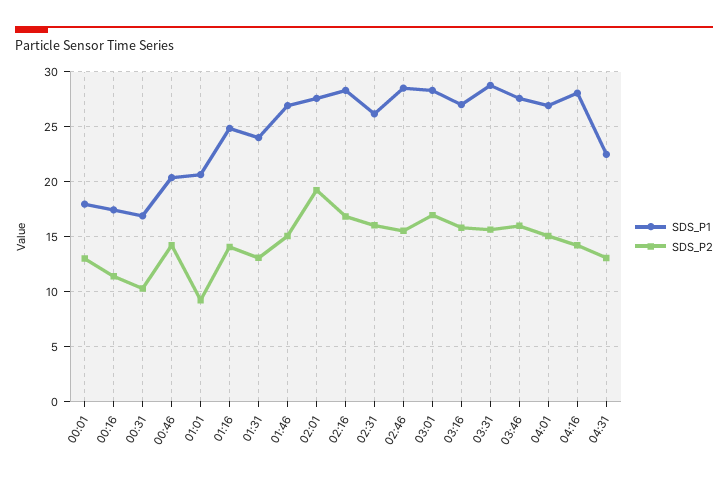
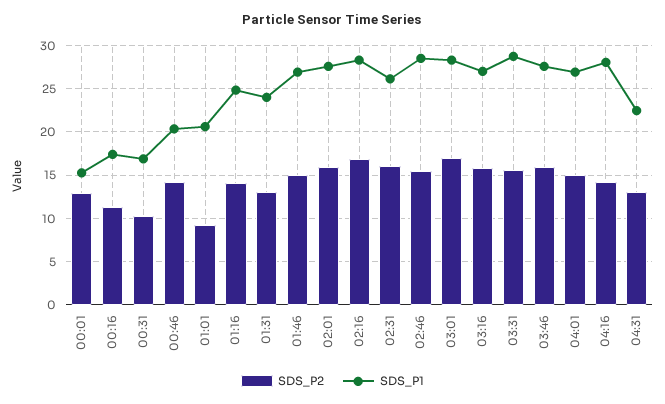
SDS_P1, 00:01: 18 -> 15
SDS_P2, 02:01: 19 -> 16

